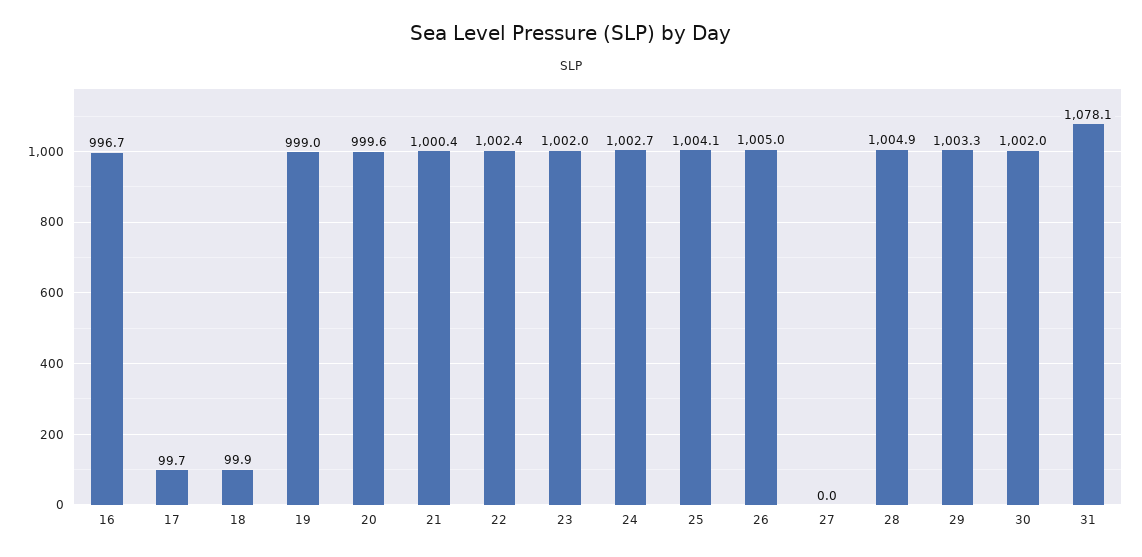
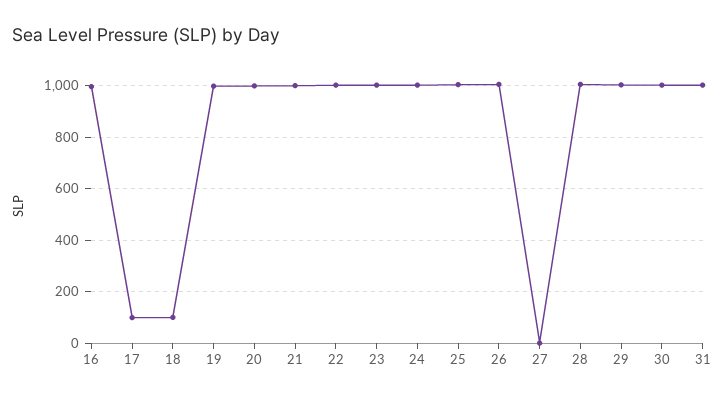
31: 1078.1 -> 1000

